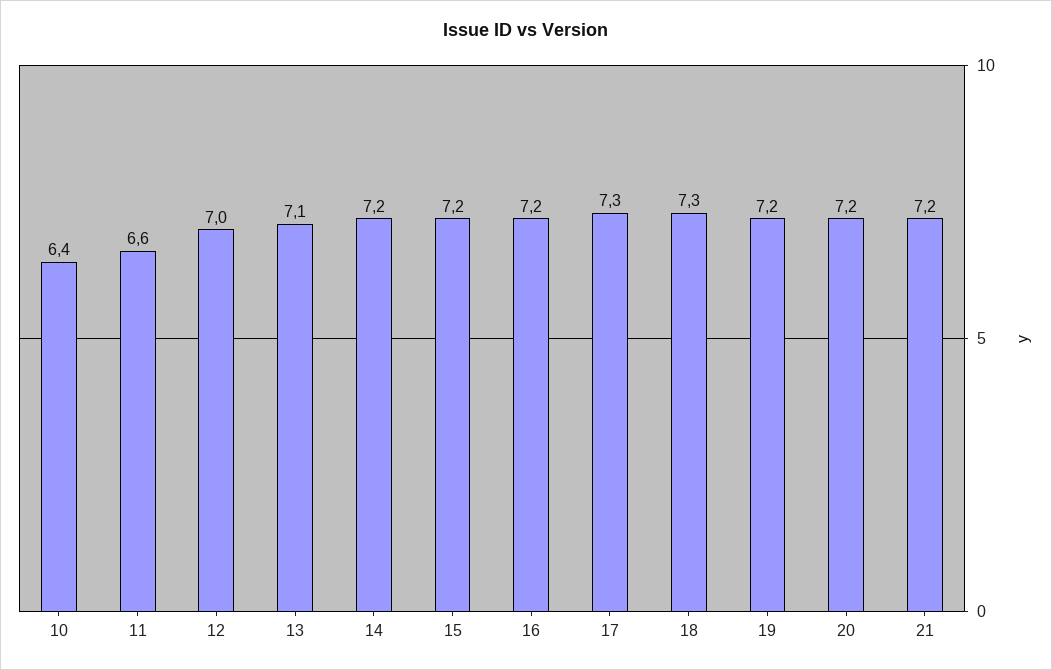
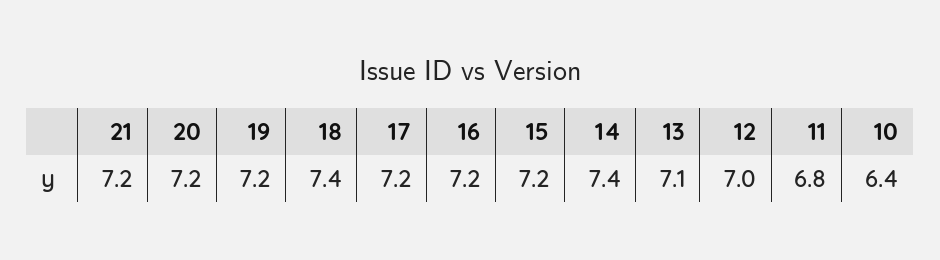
11: 6.6 -> 6.8
14: 7.2 -> 7.4
17: 7.3 -> 7.2
18: 7.3 -> 7.4

